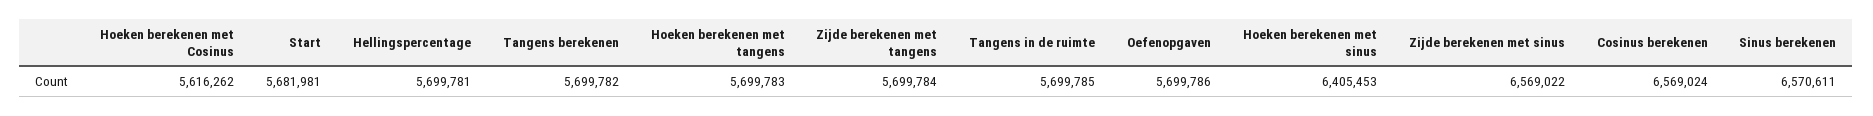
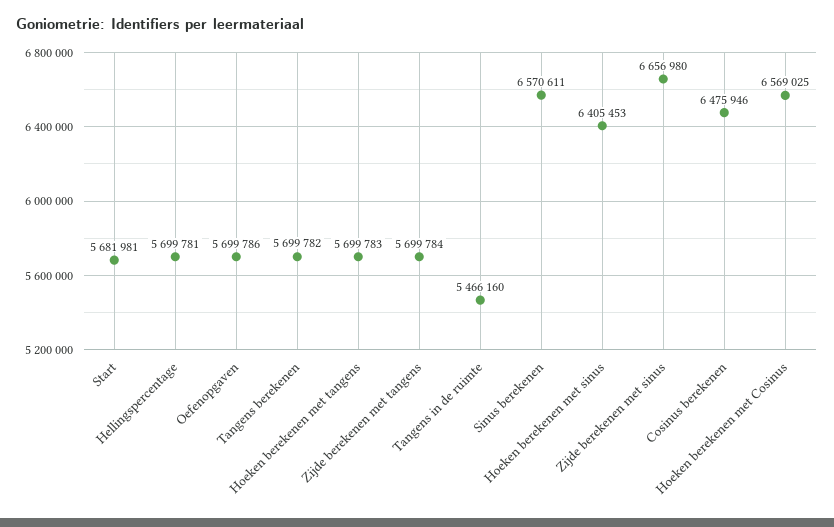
Hoeken berekenen met Cosinus: 5616262 -> 6569025
Tangens in de ruimte: 5699785 -> 5466160
Zijde berekenen met sinus: 6569022 -> 6656980
Cosinus berekenen: 6569024 -> 6475946

